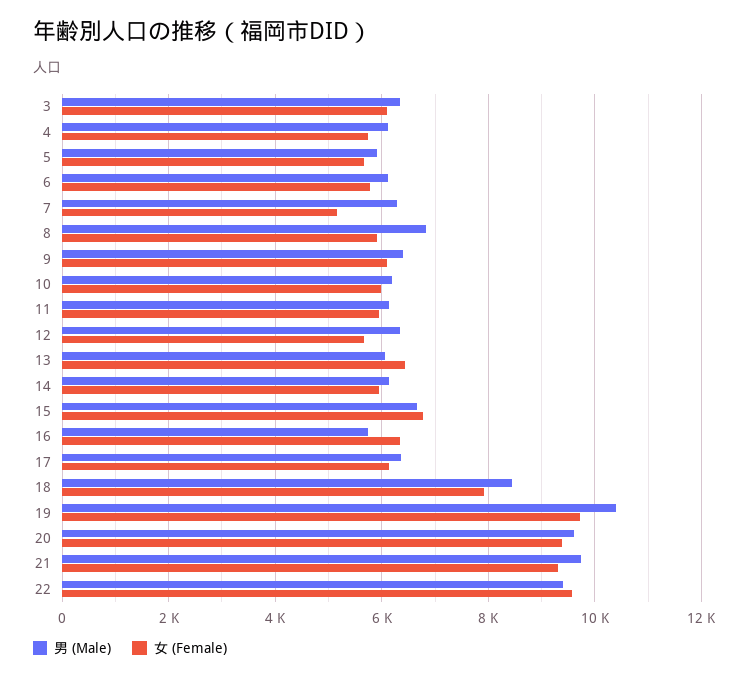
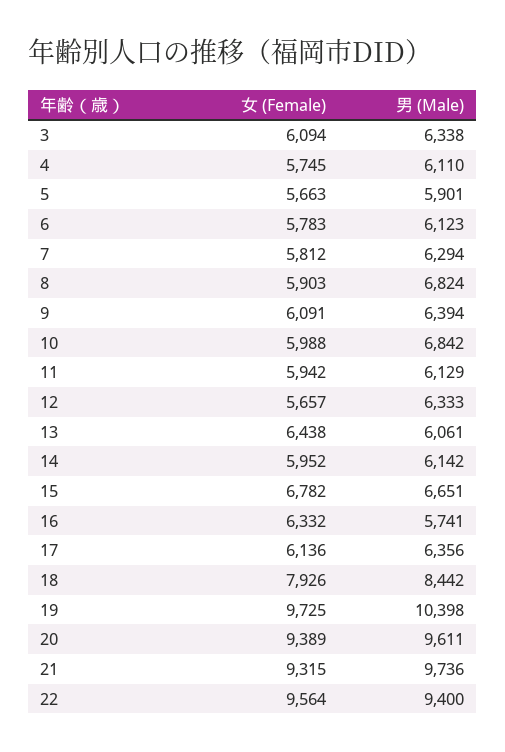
女 (Female), 7: 5200 -> 5812
男 (Male), 10: 6200 -> 6842

